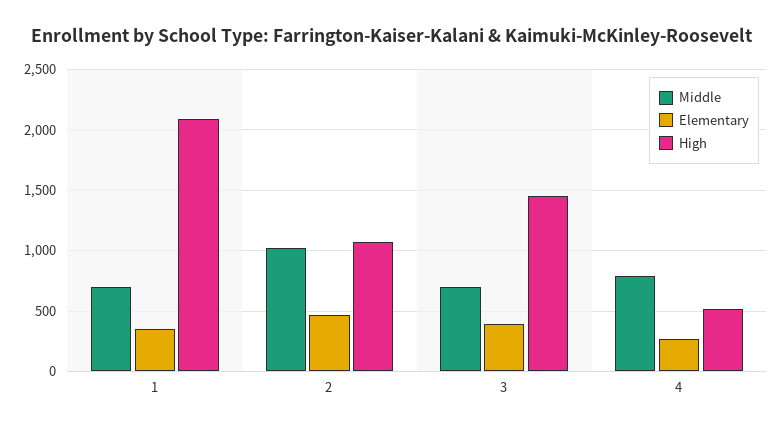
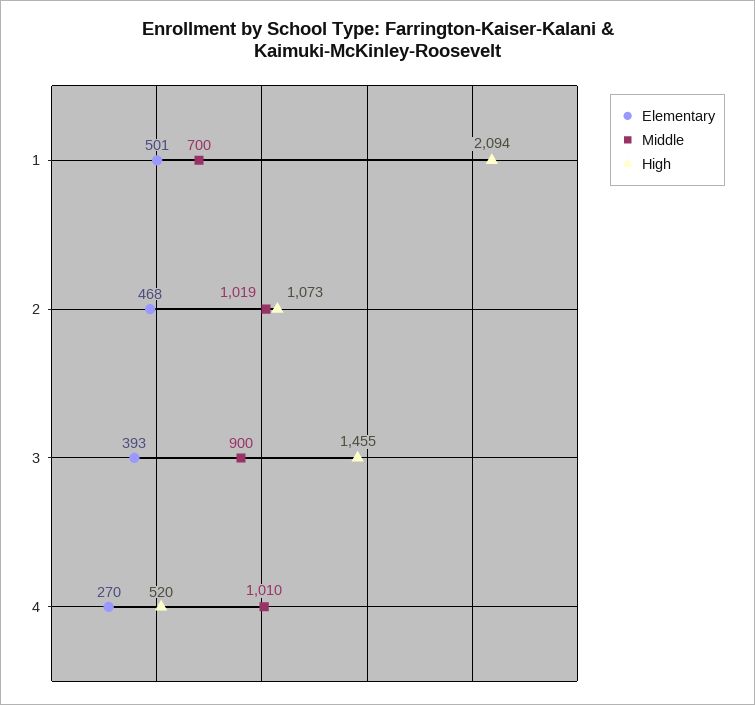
Elementary, 1: 350 -> 501
Middle, 3: 700 -> 900
Middle, 4: 800 -> 1010

